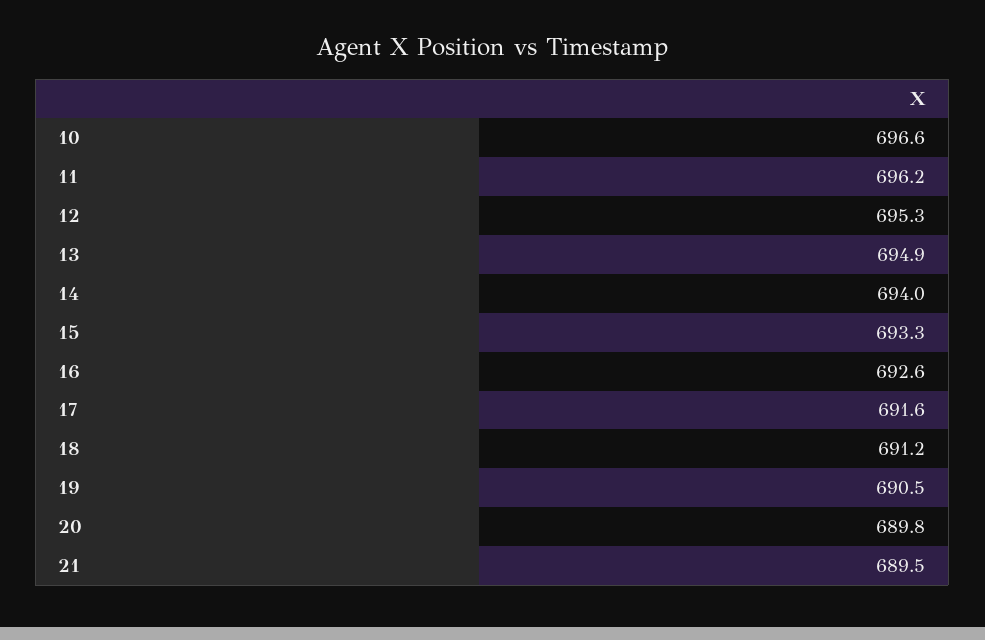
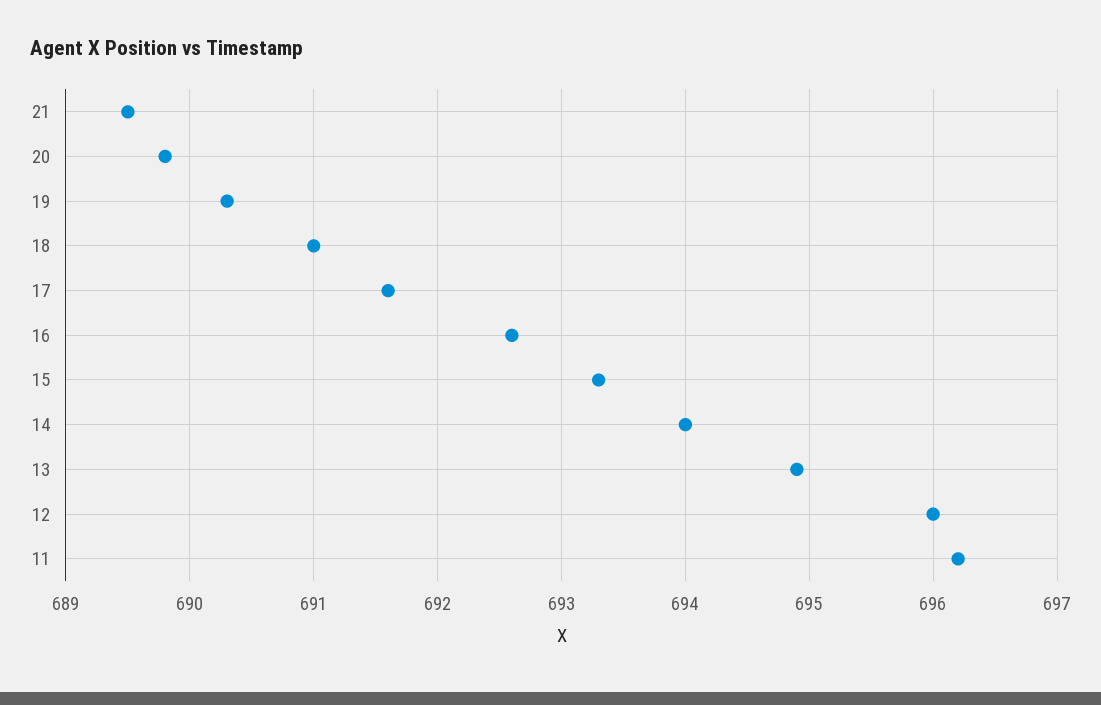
10: 696.6 -> none
12: 695.3 -> 696
18: 691.2 -> 691
19: 690.5 -> 690.3

